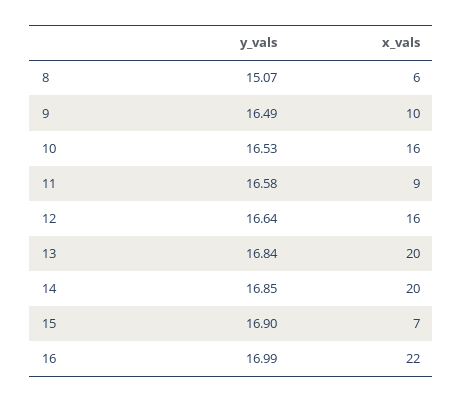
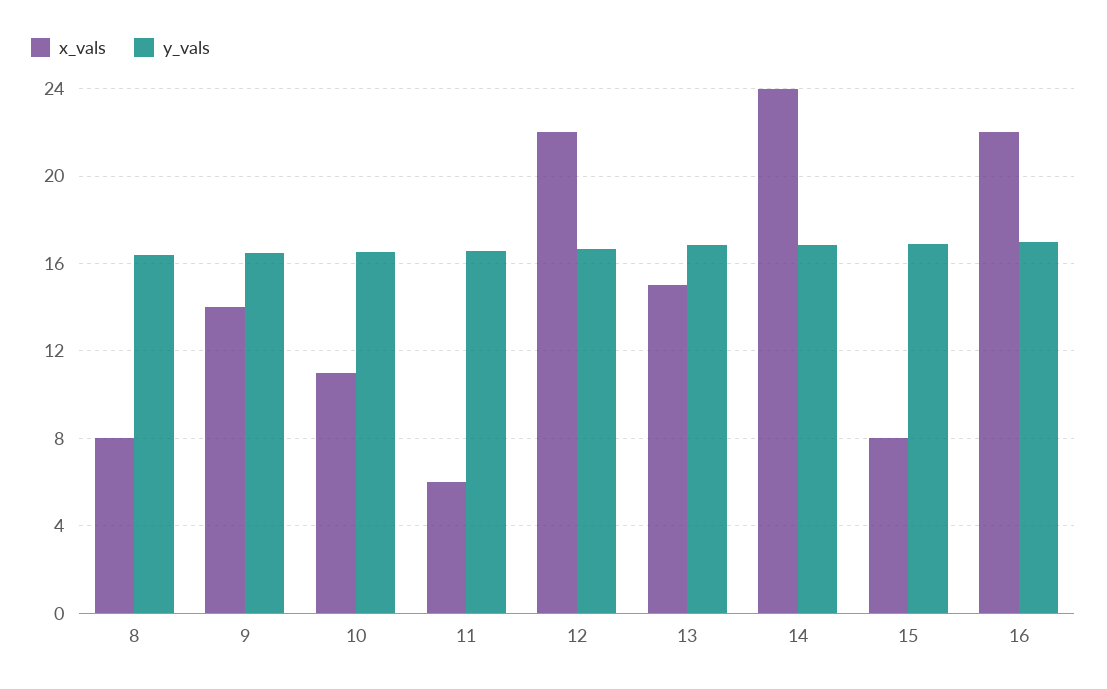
y_vals, 8: 15.07 -> 16.5
x_vals, 8: 6 -> 8
x_vals, 9: 10 -> 14
x_vals, 10: 16 -> 11
x_vals, 11: 9 -> 6
x_vals, 12: 16 -> 22
x_vals, 13: 20 -> 15
x_vals, 14: 20 -> 24
x_vals, 15: 7 -> 8

